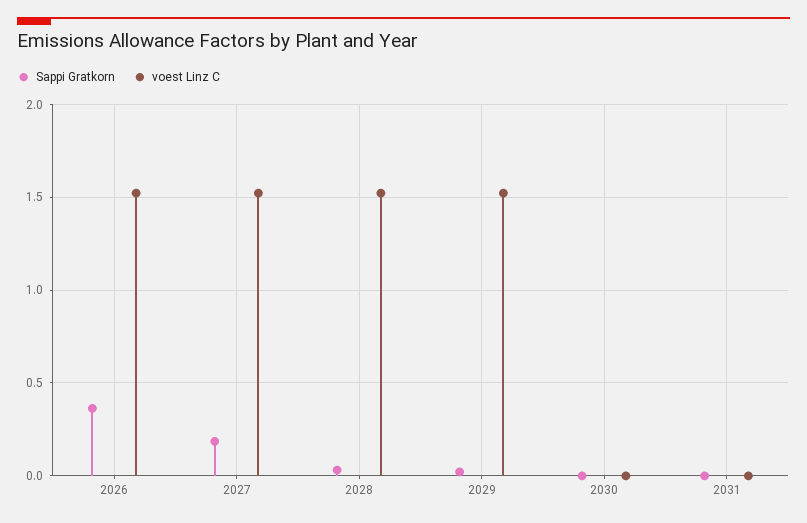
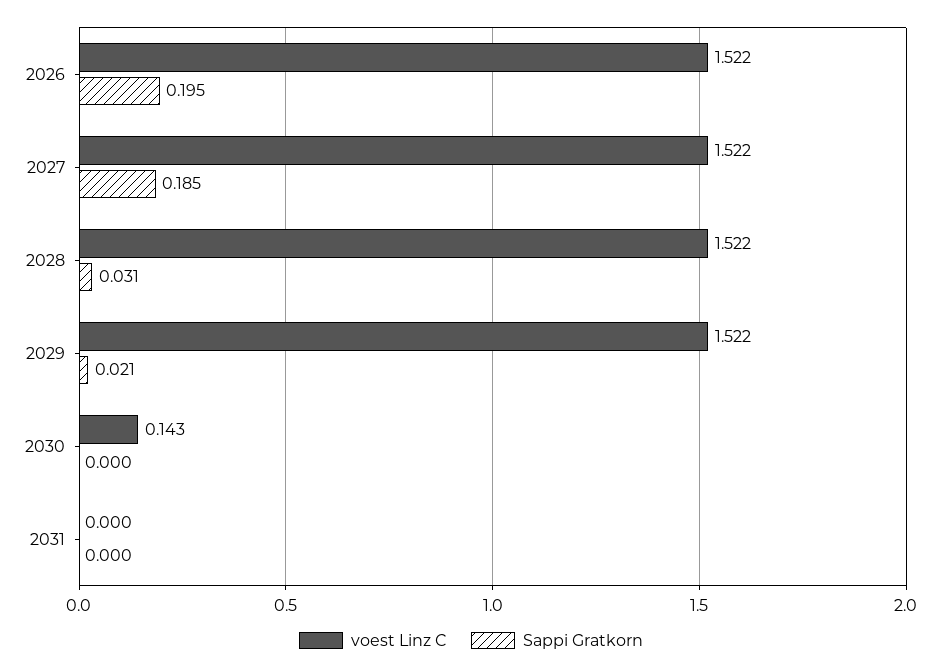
Sappi Gratkorn, 2026: 0.35 -> 0.195
voest Linz C, 2030: 0 -> 0.143

